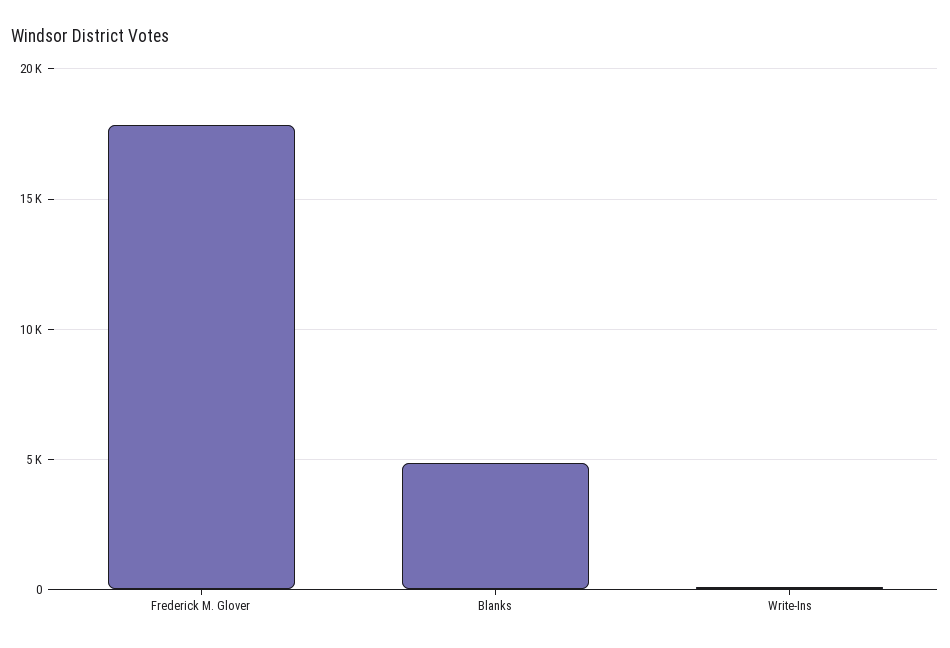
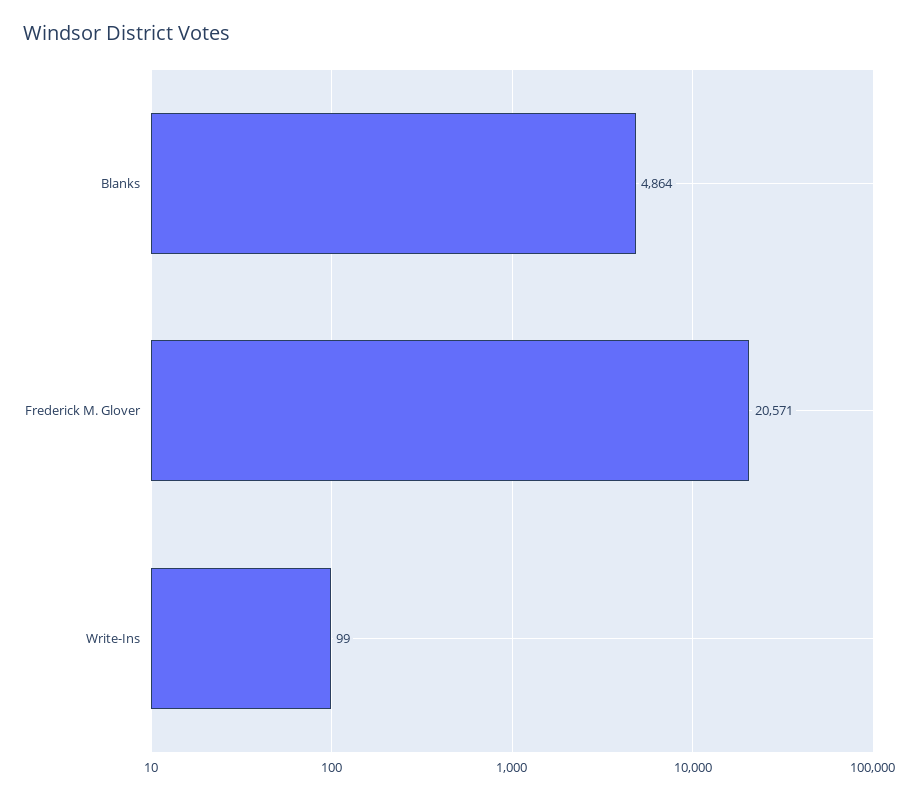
Frederick M. Glover: 18000 -> 20571

